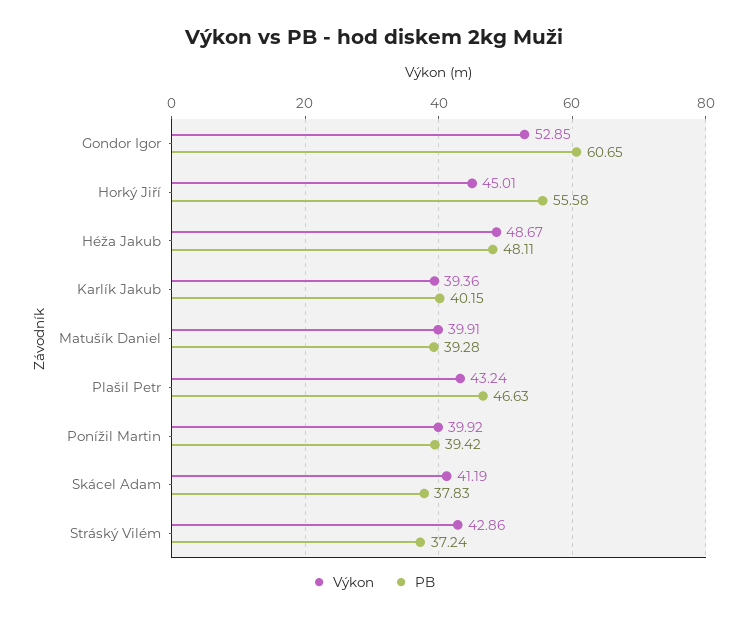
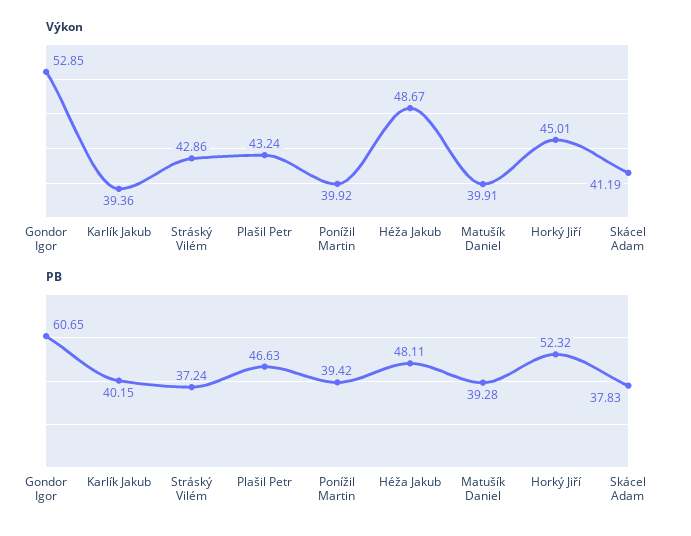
PB, Horký Jiří: 55.58 -> 52.32

